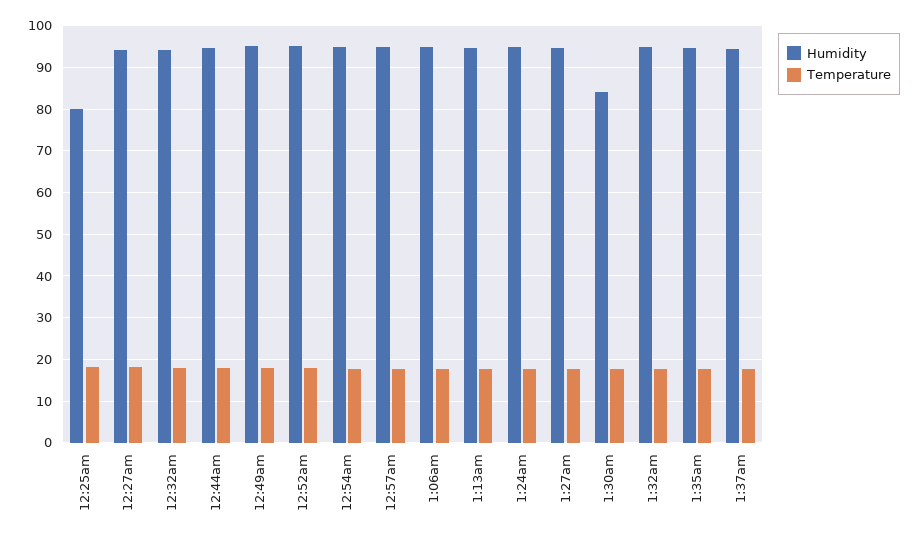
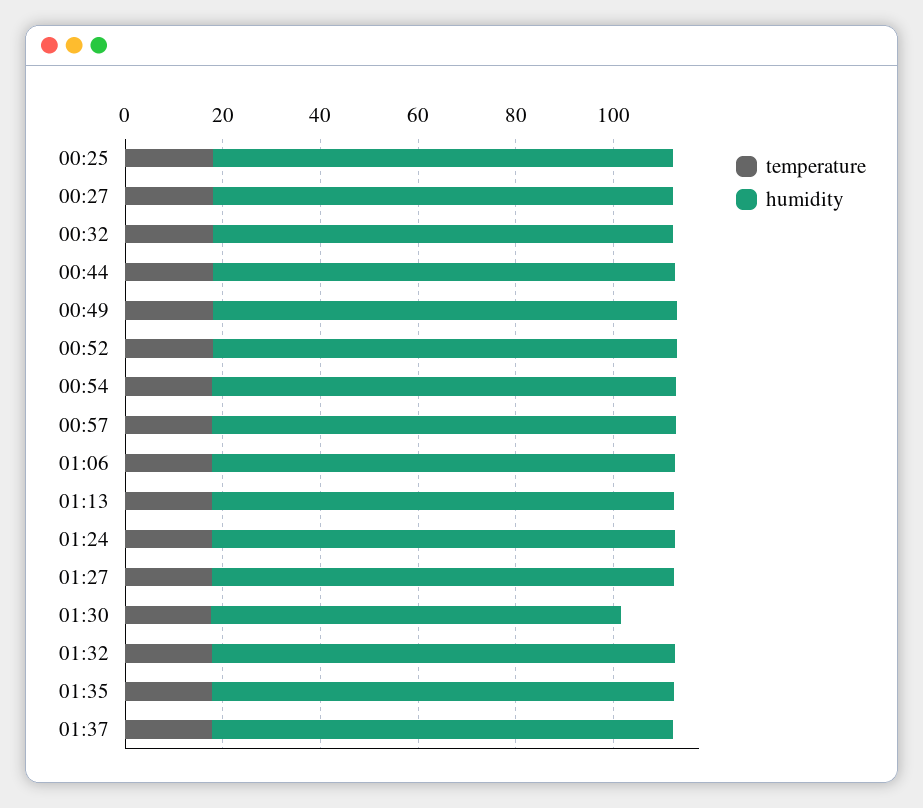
Humidity, 12:25am: 80 -> 95

